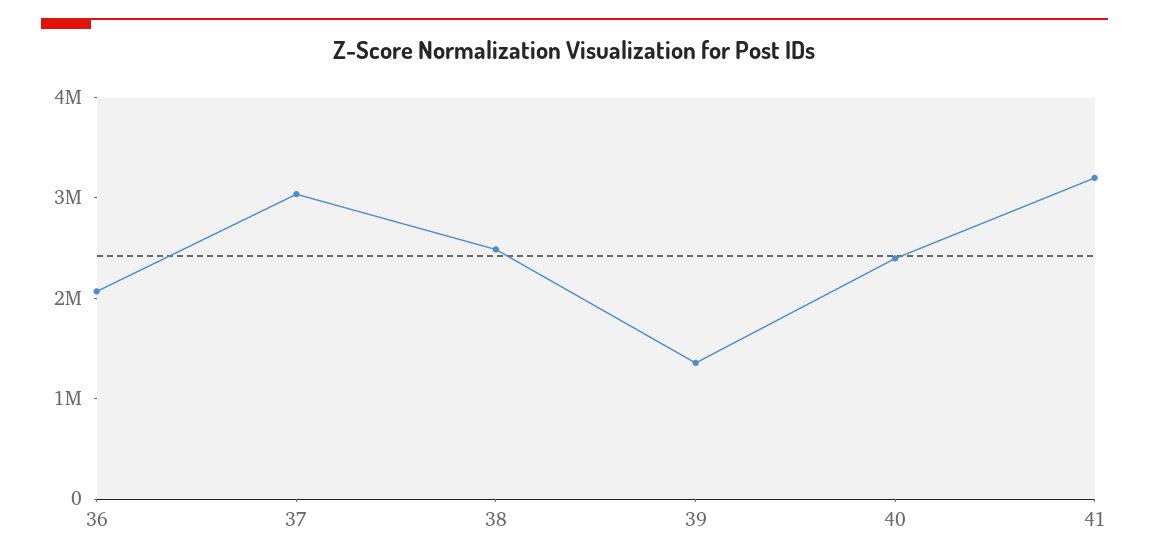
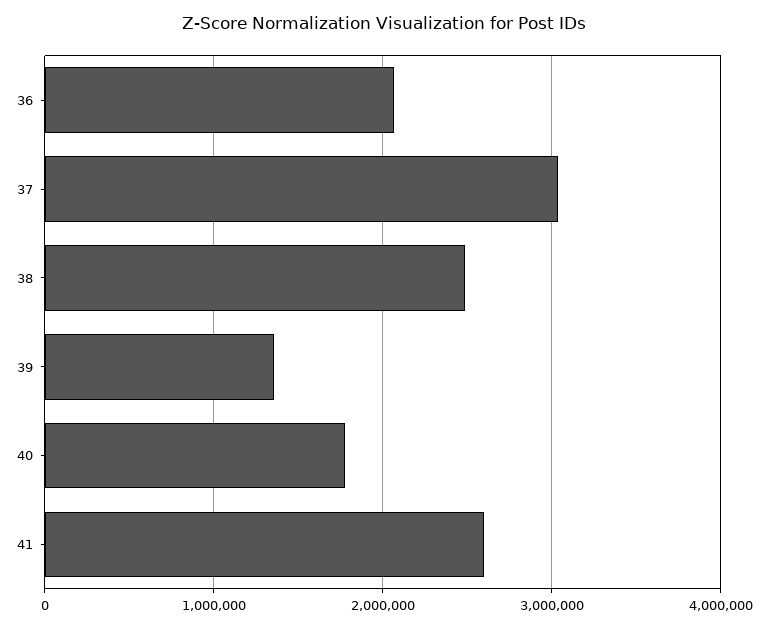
40: 2400000 -> 1800000
41: 3200000 -> 2600000

